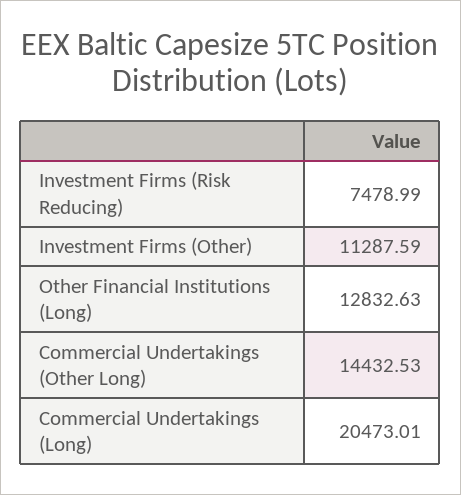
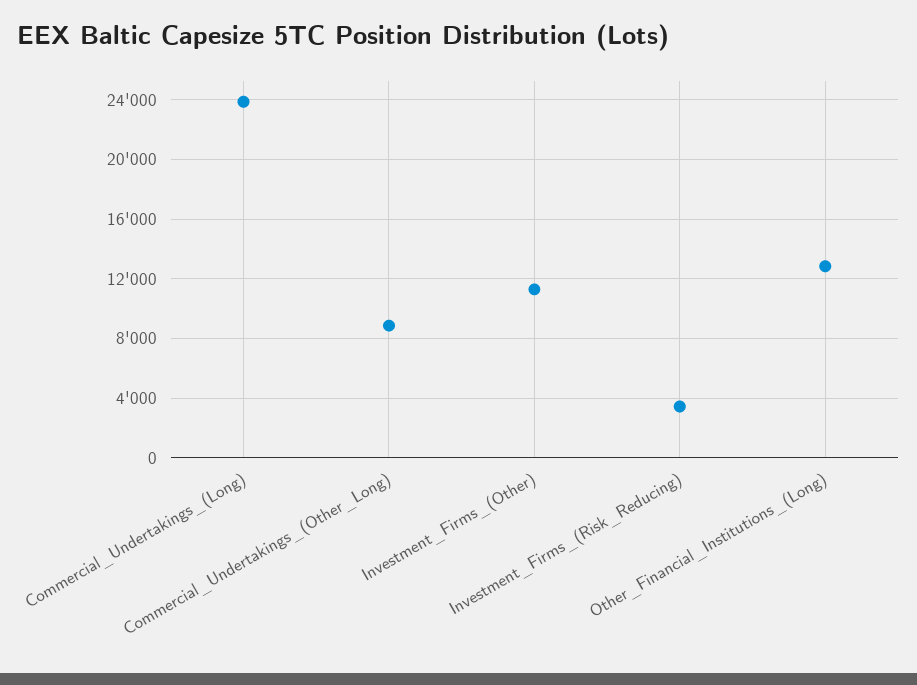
Investment Firms (Risk Reducing): 7478.99 -> 3500
Commercial Undertakings (Other Long): 14432.53 -> 9000
Commercial Undertakings (Long): 20473.01 -> 24000

